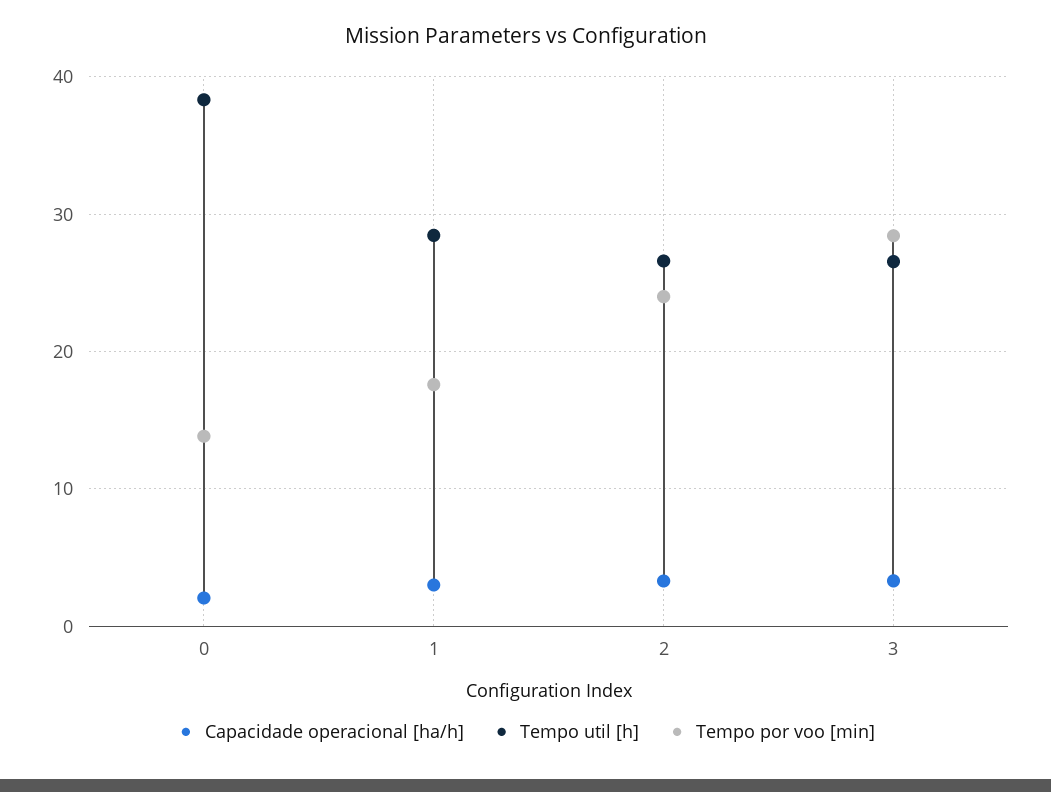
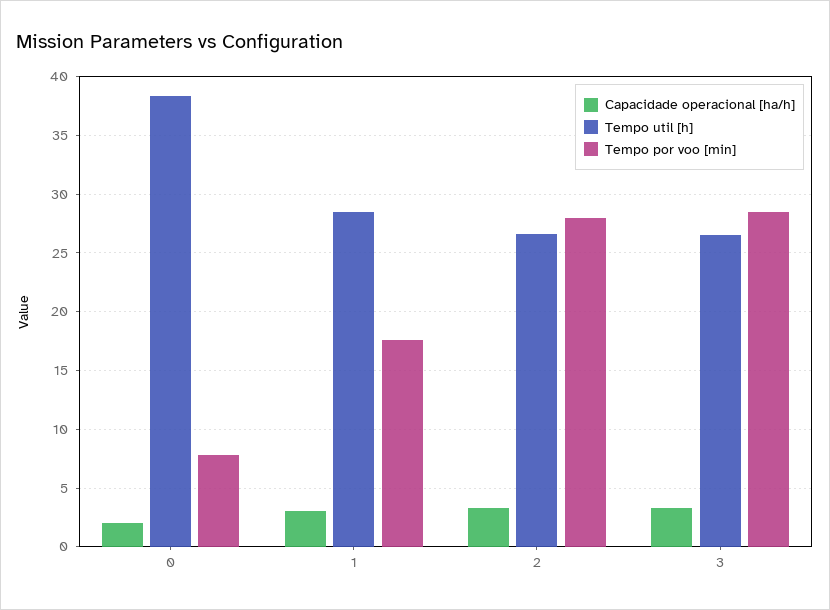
Tempo por voo [min], 0: 14 -> 8
Tempo por voo [min], 2: 24 -> 28

